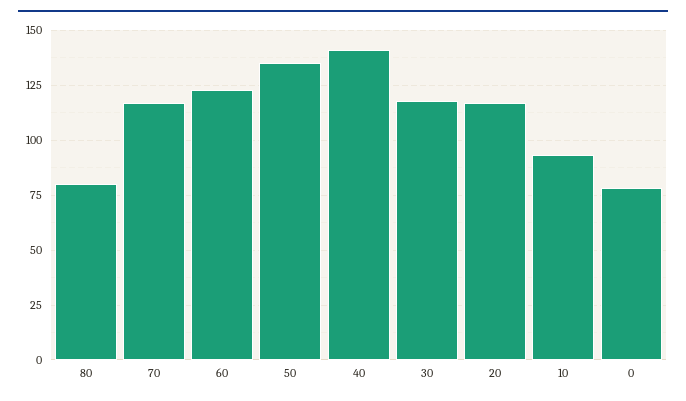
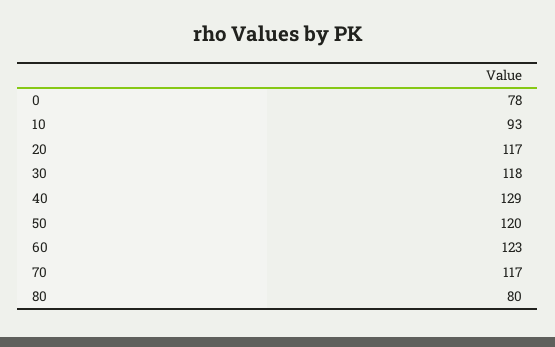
50: 135 -> 120
40: 140 -> 129

